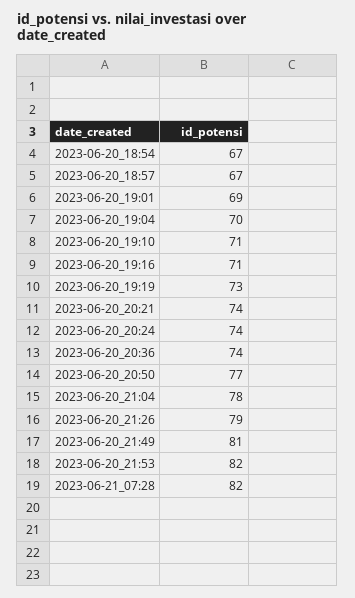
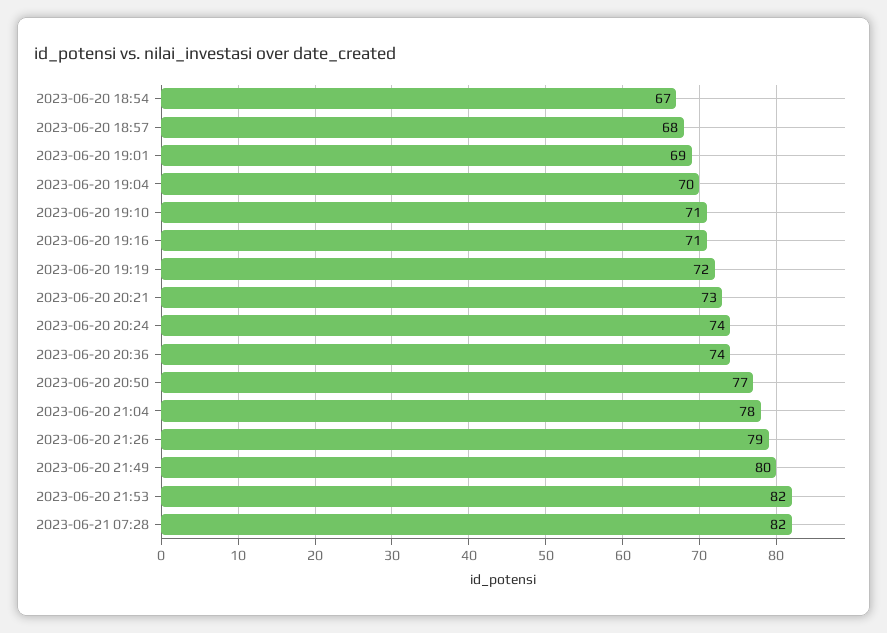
2023-06-20_18:57: 67 -> 68
2023-06-20_19:19: 73 -> 72
2023-06-20_20:21: 74 -> 73
2023-06-20_21:49: 81 -> 80

